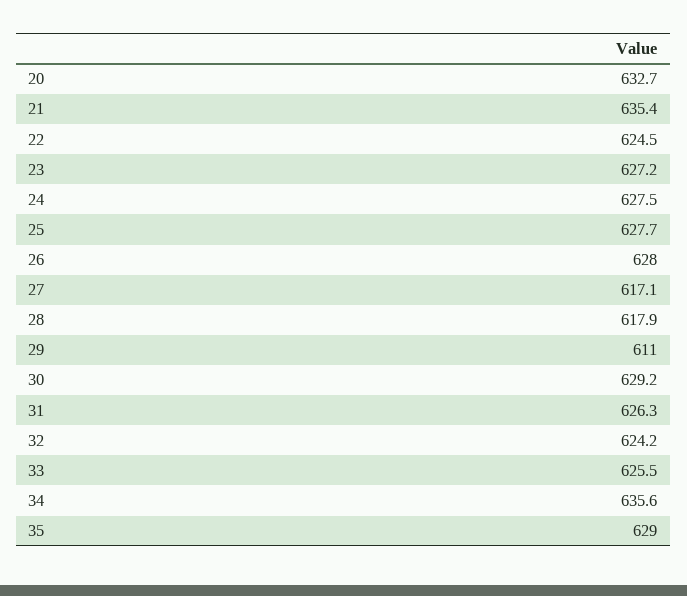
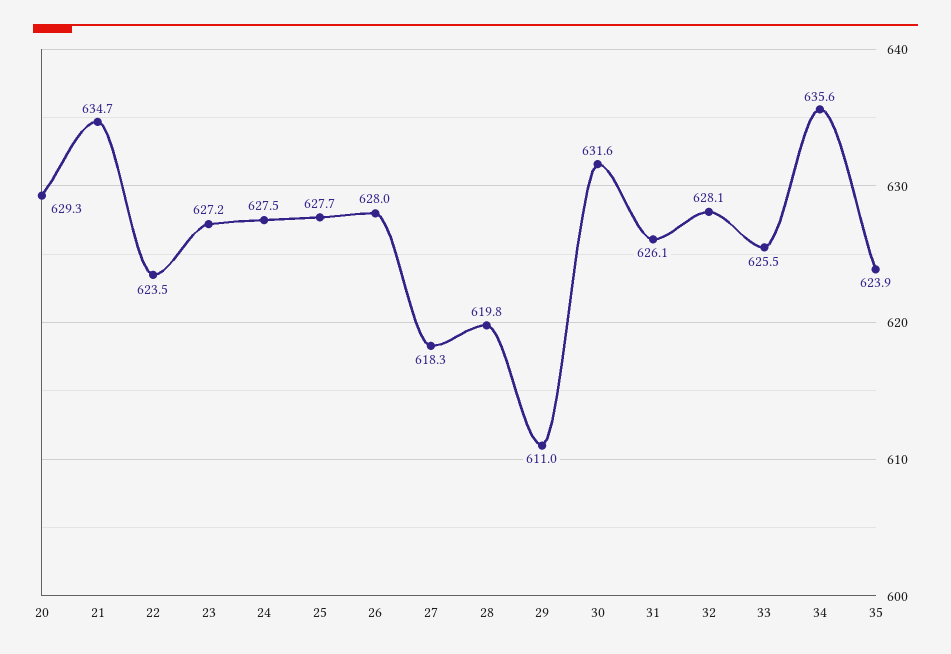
20: 632.7 -> 629.3
21: 635.4 -> 634.7
22: 624.5 -> 623.5
27: 617.1 -> 618.3
28: 617.9 -> 619.8
30: 629.2 -> 631.6
31: 626.3 -> 626.1
32: 624.2 -> 628.1
35: 629 -> 623.9

